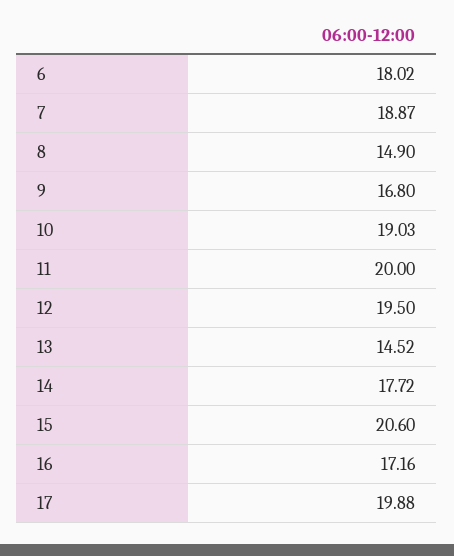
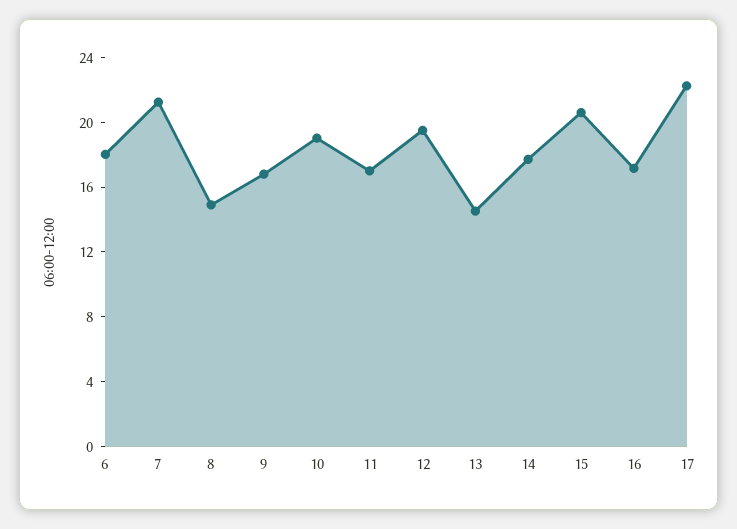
7: 18.87 -> 21
11: 20 -> 17
17: 19.88 -> 22

